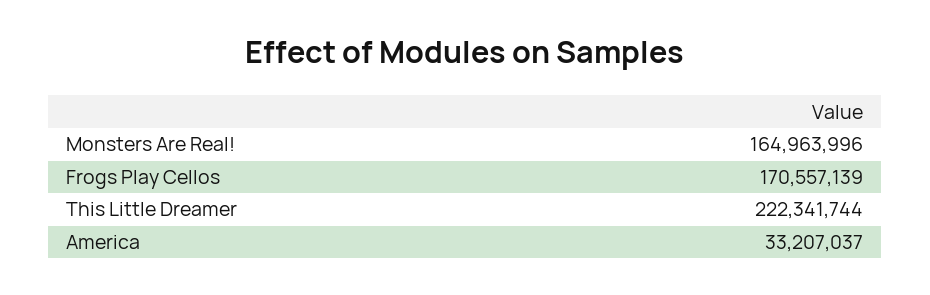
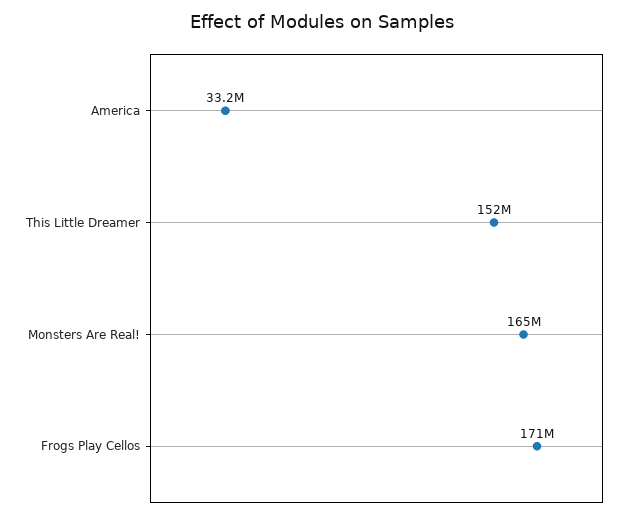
This Little Dreamer: 222341744 -> 152000000

